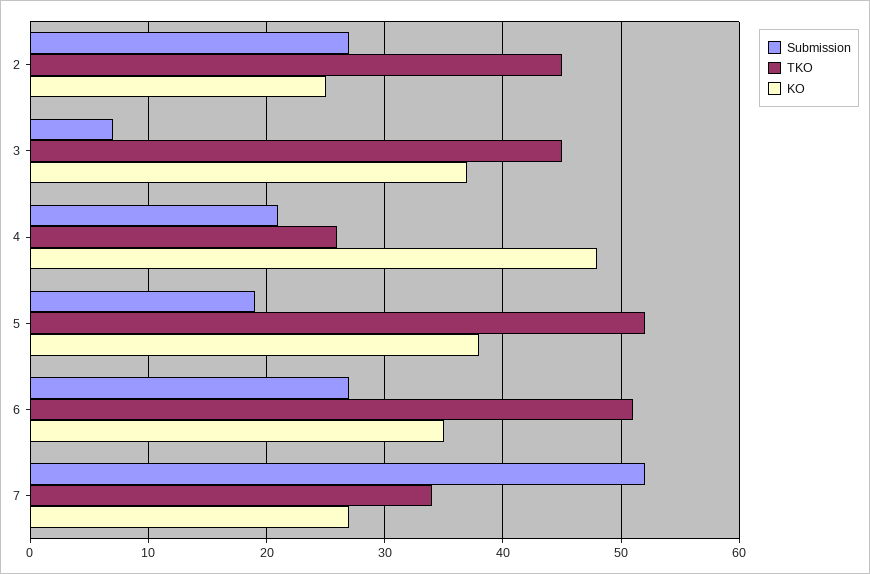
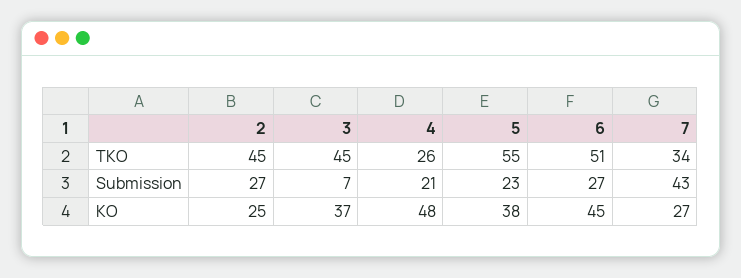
Submission, 5: 19 -> 23
TKO, 5: 52 -> 55
KO, 6: 35 -> 45
Submission, 7: 52 -> 43

